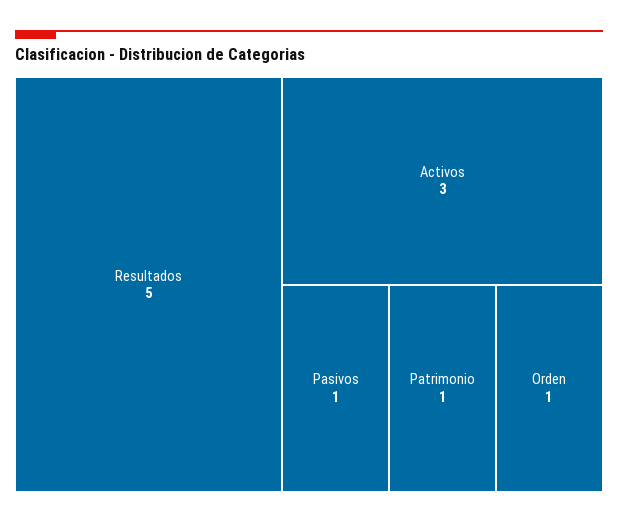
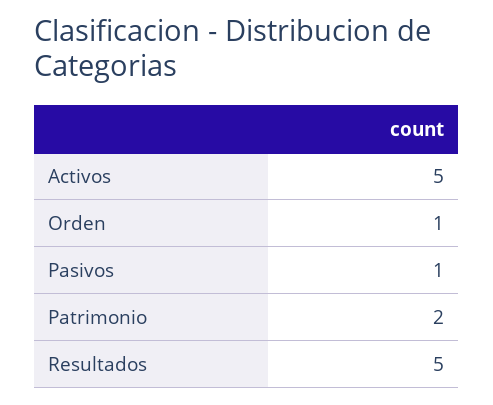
Activos: 3 -> 5
Patrimonio: 1 -> 2

